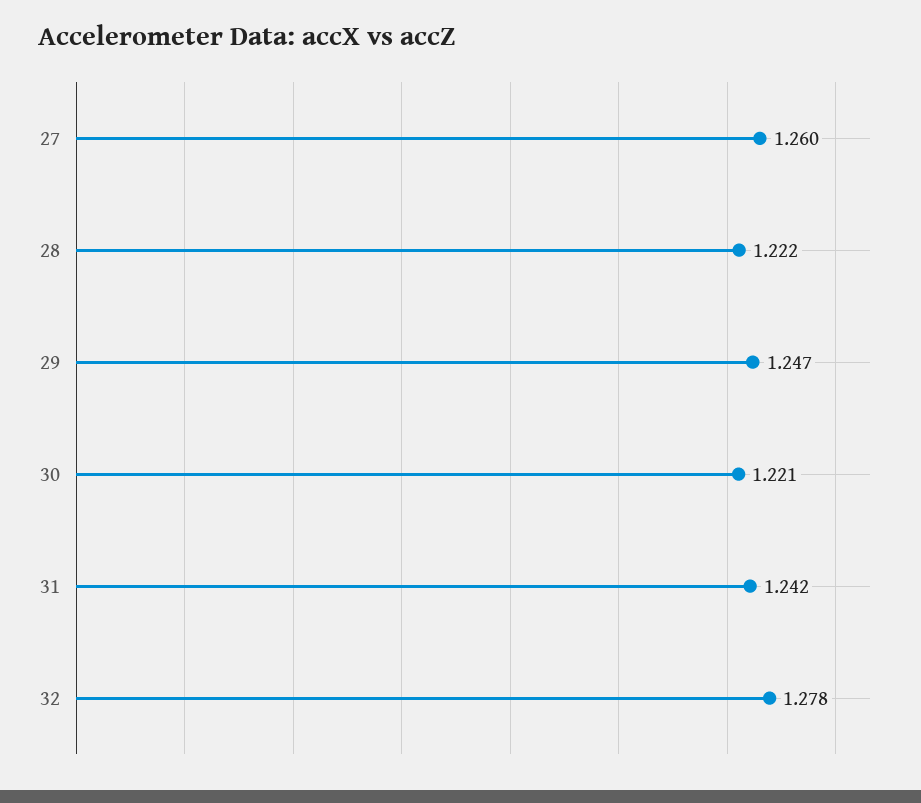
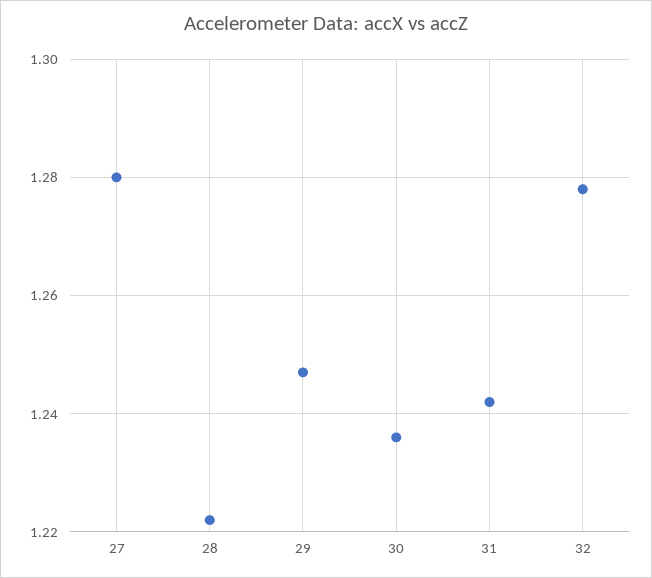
27: 1.26 -> 1.28
30: 1.221 -> 1.235

